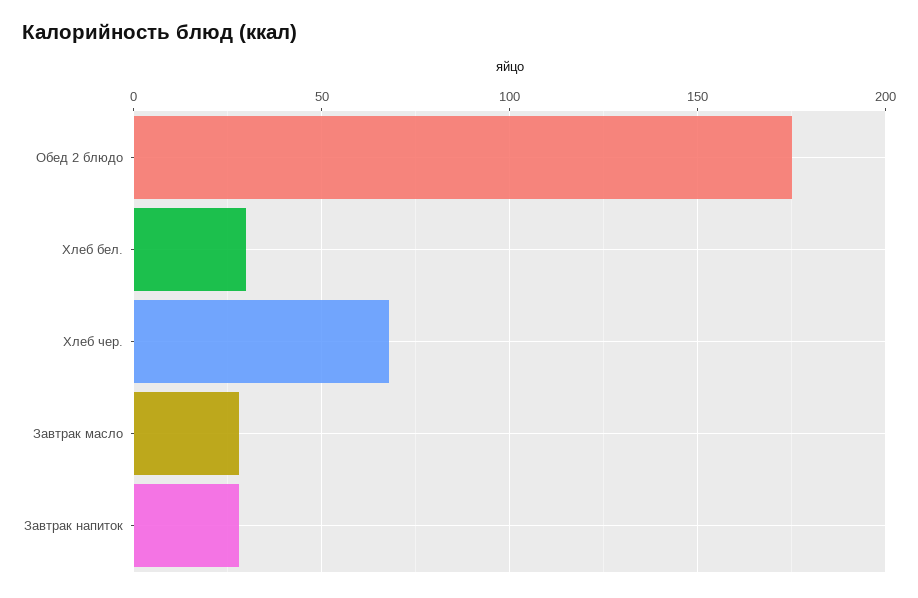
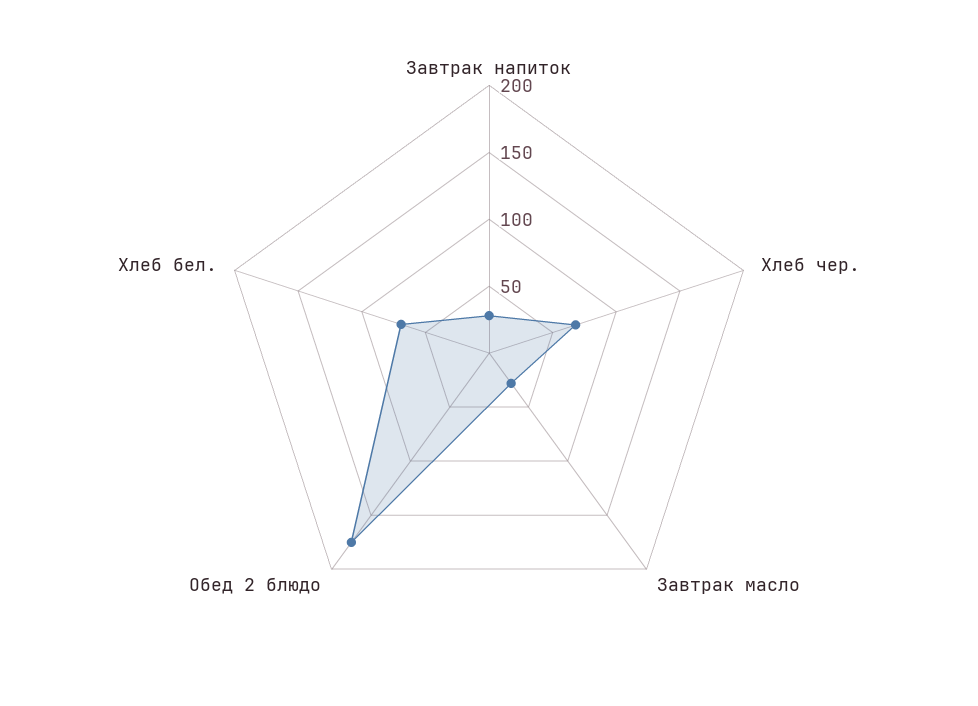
Хлеб бел.: 30 -> 70

